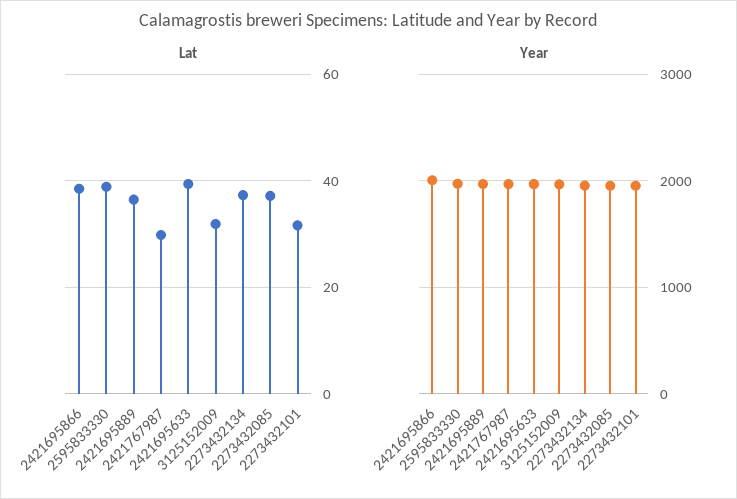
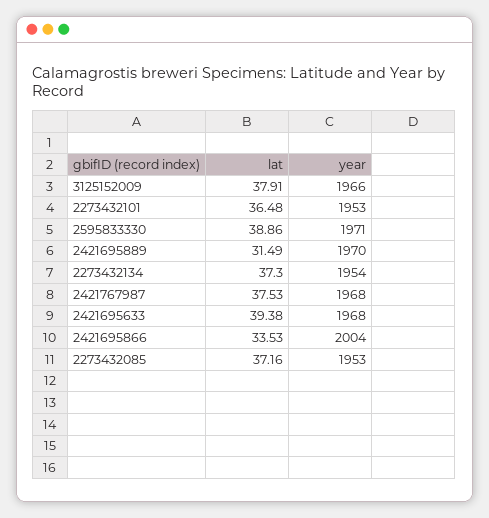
Lat, 2421695866: 38 -> 33.53
Lat, 2421695889: 36 -> 31.49
Lat, 2421767987: 30 -> 37.53
Lat, 3125152009: 32 -> 37.91
Lat, 2273432101: 32 -> 36.48

